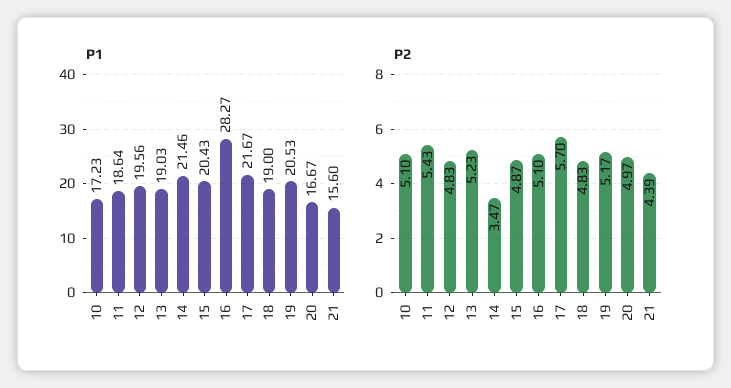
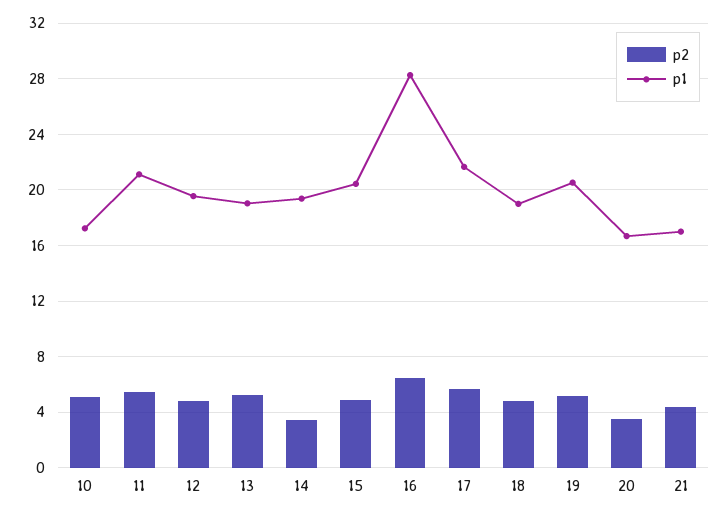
P1, 11: 18.64 -> 21
P1, 14: 21.46 -> 19.5
P1, 21: 15.6 -> 17
P2, 16: 5.1 -> 6.5
P2, 20: 4.97 -> 3.5

